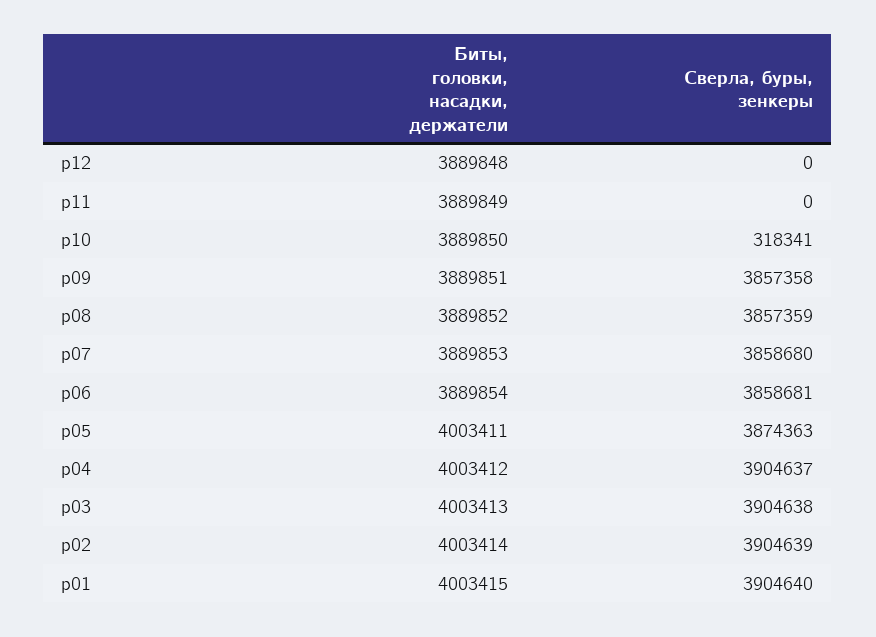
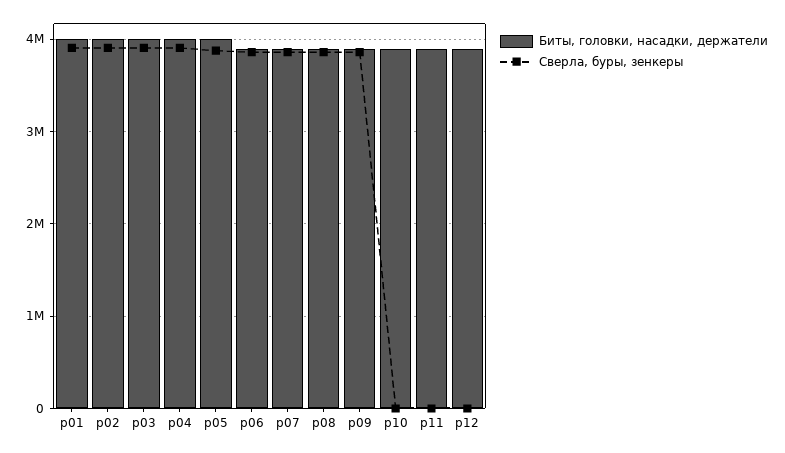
Сверла, буры, зенкеры, p10: 318341 -> 0

